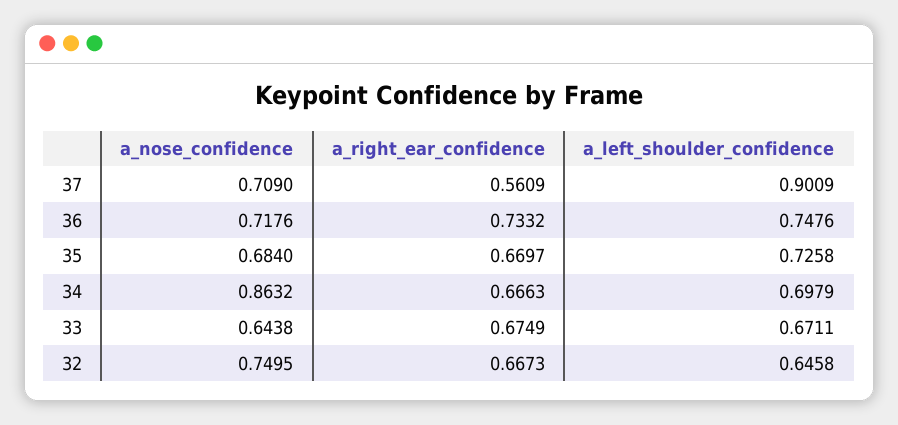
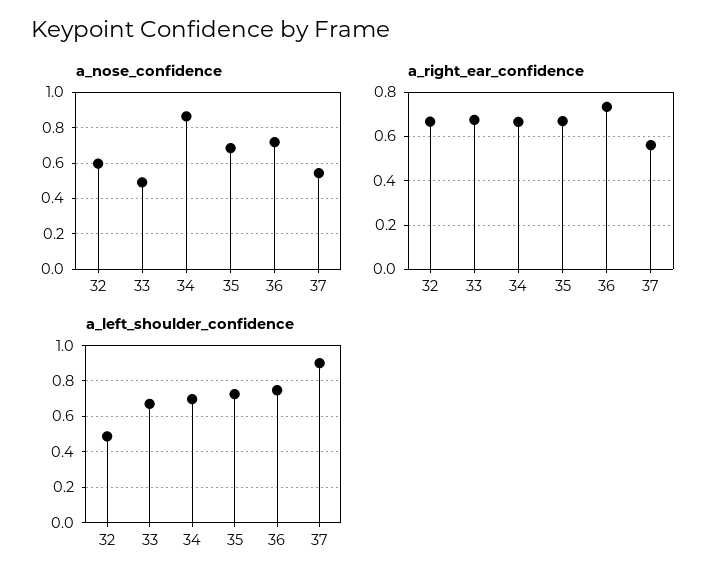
a_nose_confidence, 37: 0.709 -> 0.55
a_nose_confidence, 33: 0.6438 -> 0.5
a_nose_confidence, 32: 0.7495 -> 0.6
a_left_shoulder_confidence, 32: 0.6458 -> 0.5

